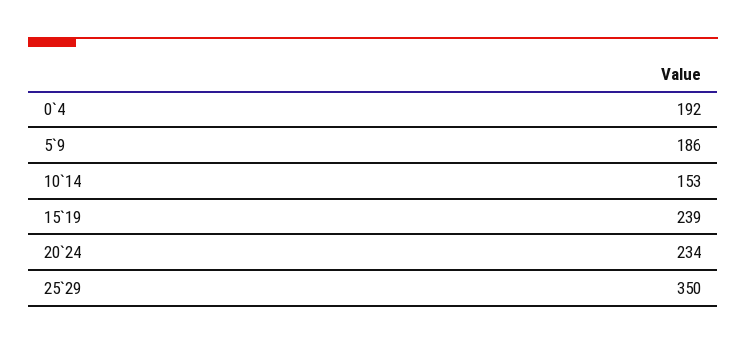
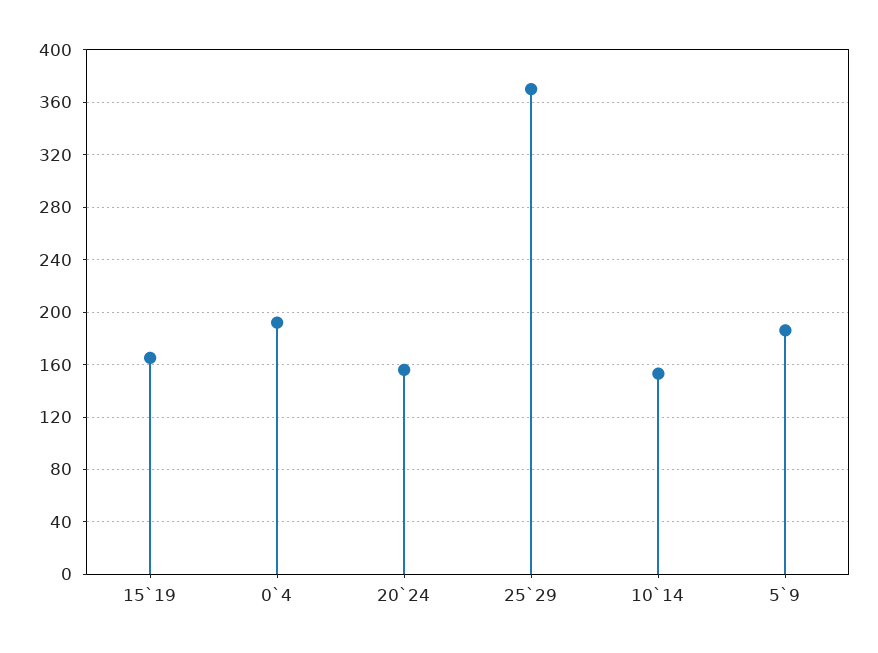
15`19: 239 -> 165
20`24: 234 -> 155
25`29: 350 -> 370

